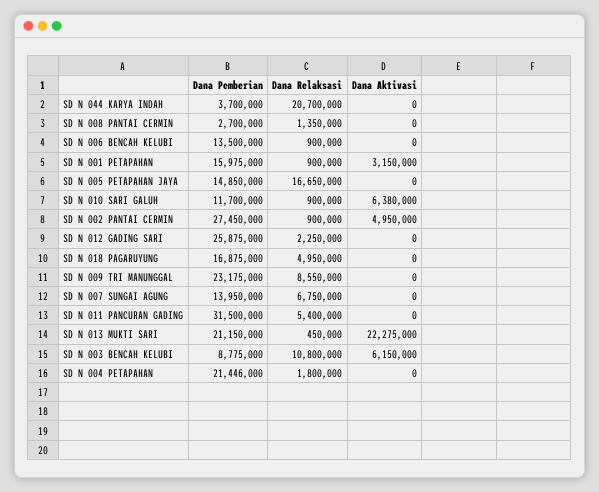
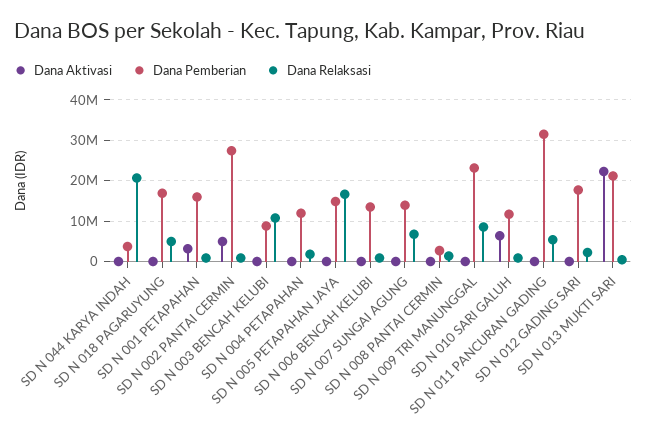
Dana Pemberian, SD N 012 GADING SARI: 25875000 -> 18000000
Dana Aktivasi, SD N 003 BENCAH KELUBI: 6150000 -> 0
Dana Pemberian, SD N 004 PETAPAHAN: 21446000 -> 12000000

